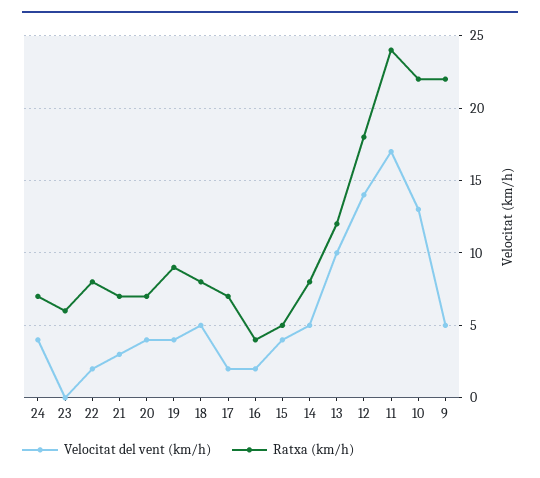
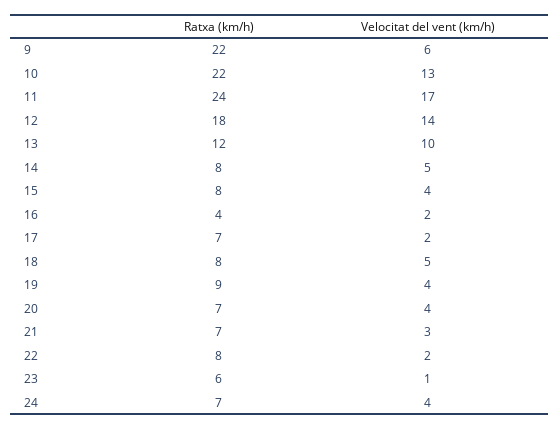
Velocitat del vent (km/h), 23: 0 -> 1
Ratxa (km/h), 15: 5 -> 8
Velocitat del vent (km/h), 9: 5 -> 6

